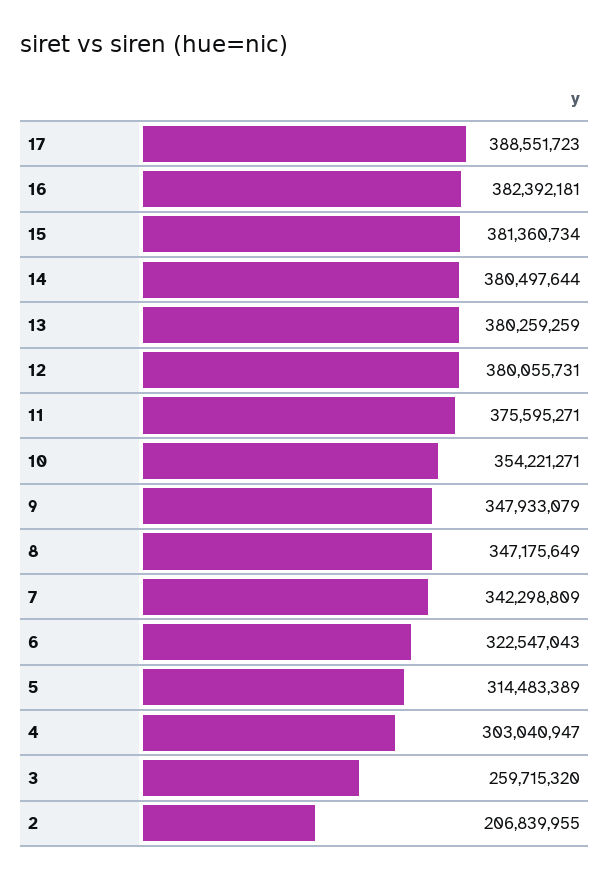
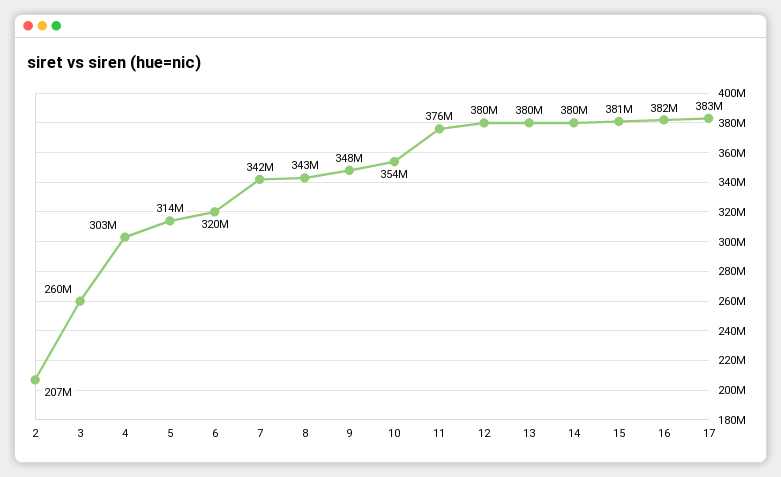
17: 388551723 -> 383000000
8: 347175649 -> 343000000
6: 322547043 -> 320000000

